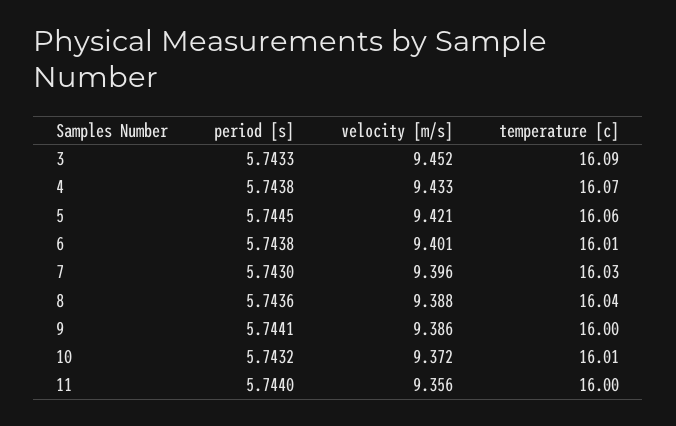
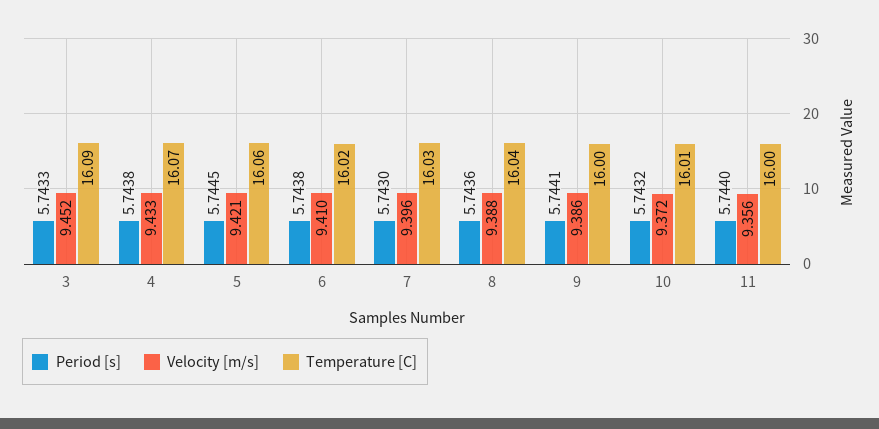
velocity [m/s], 6: 9.401 -> 9.41
temperature [c], 6: 16.01 -> 16.02

